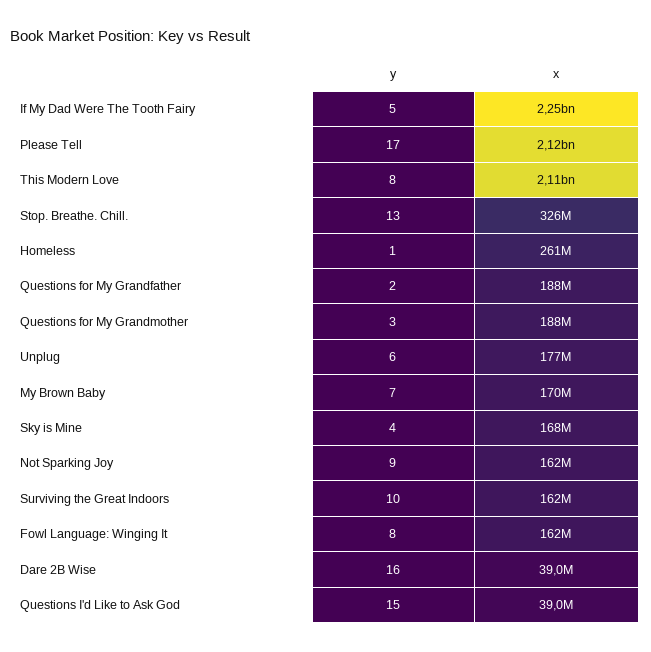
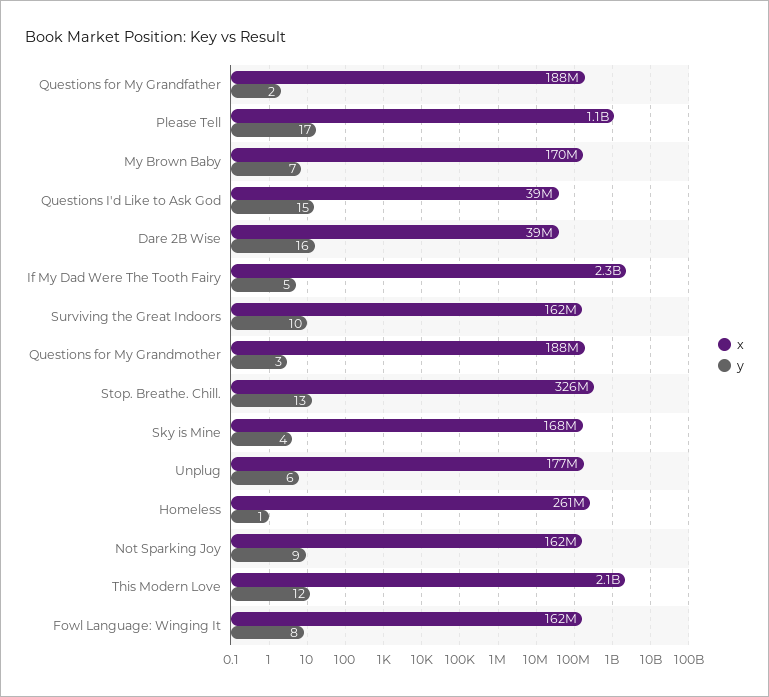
x, Please Tell: 2120000000 -> 1100000000
y, This Modern Love: 8 -> 12

